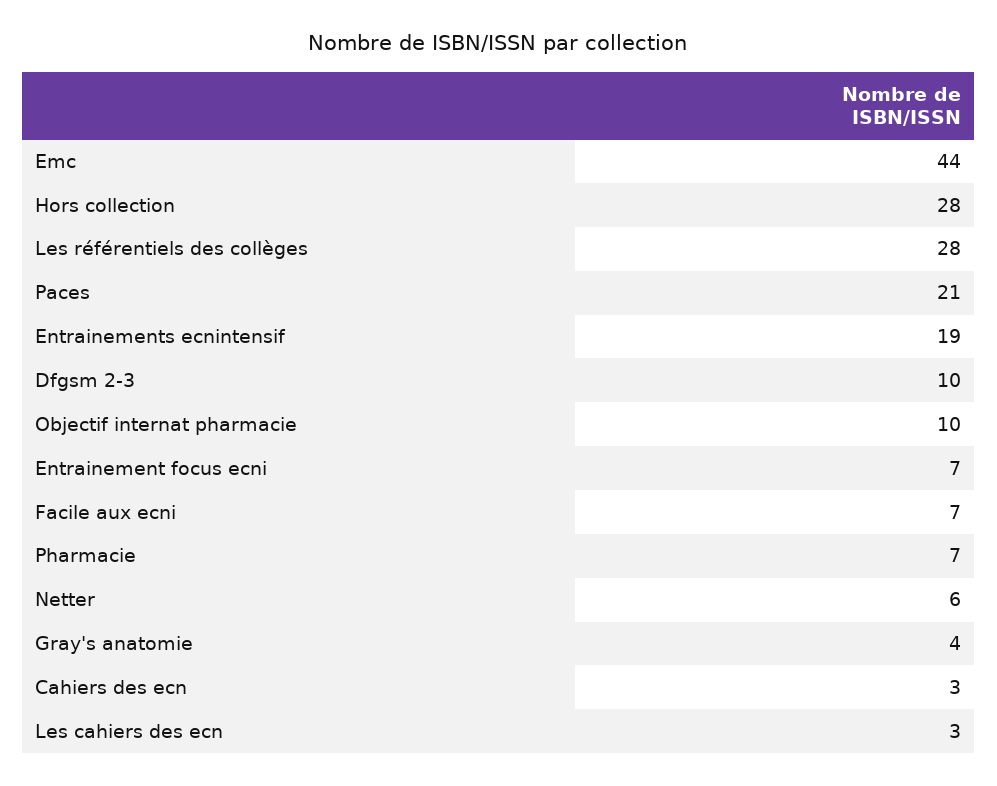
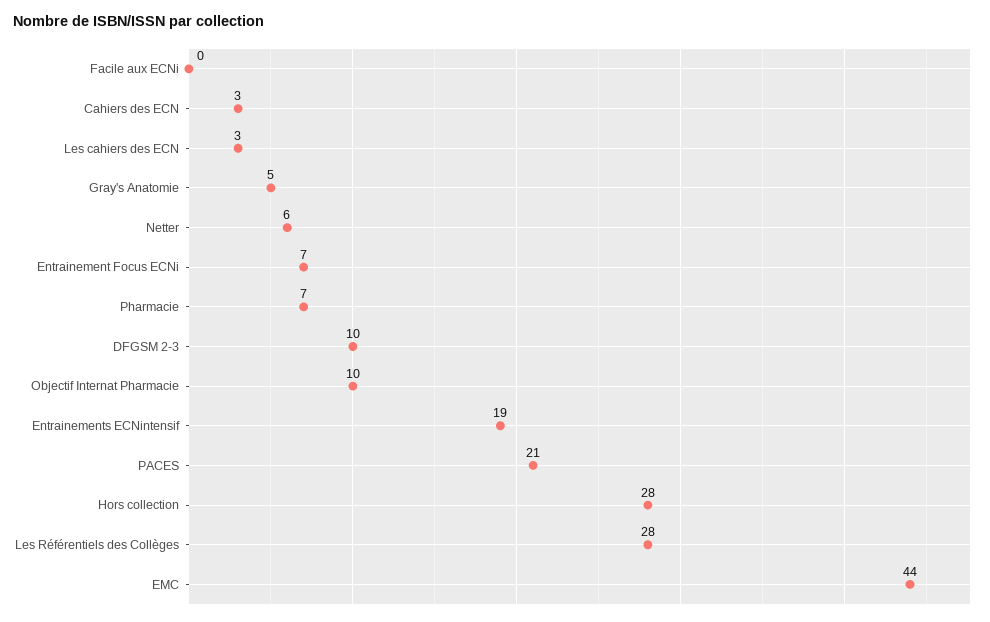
Facile aux ecni: 7 -> 0
Gray's anatomie: 4 -> 5

